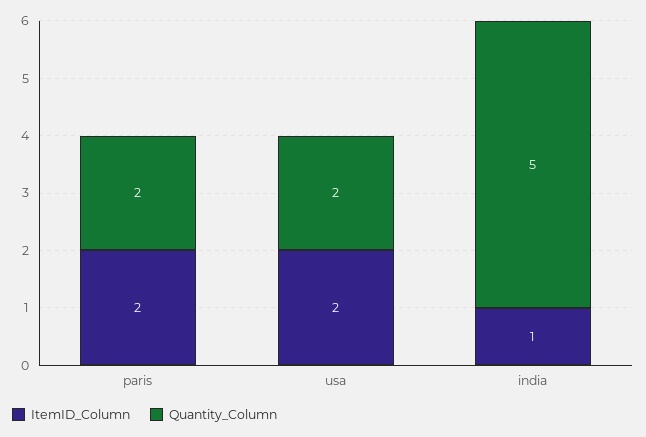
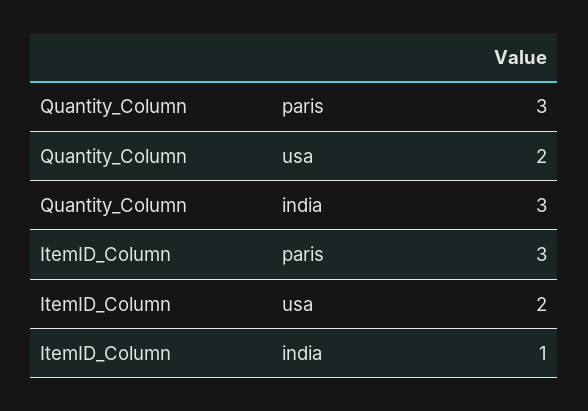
ItemID_Column, paris: 2 -> 3
Quantity_Column, paris: 2 -> 3
Quantity_Column, india: 5 -> 3

